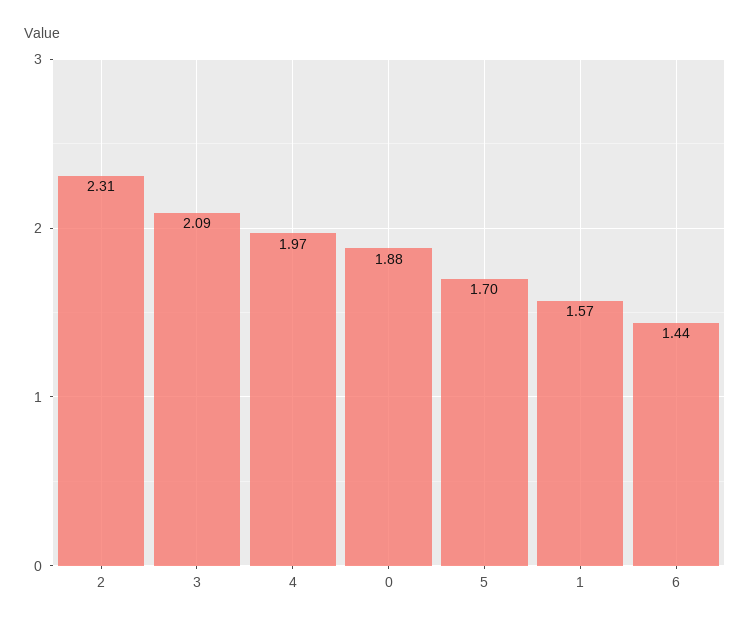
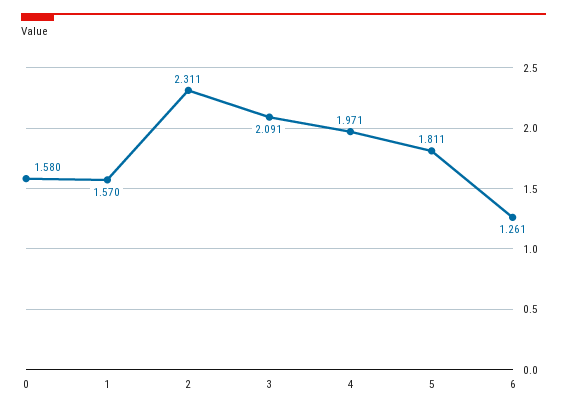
0: 1.88 -> 1.58
5: 1.7 -> 1.811
6: 1.44 -> 1.261

